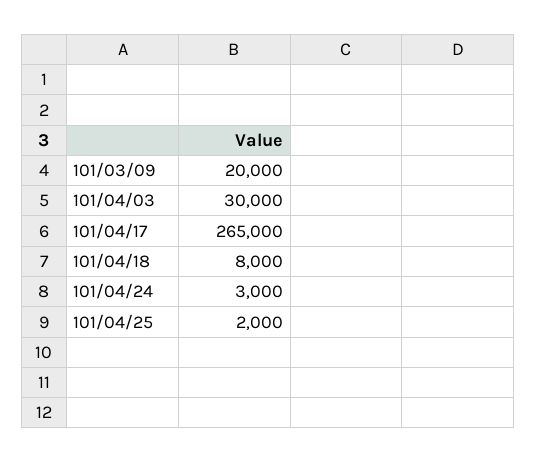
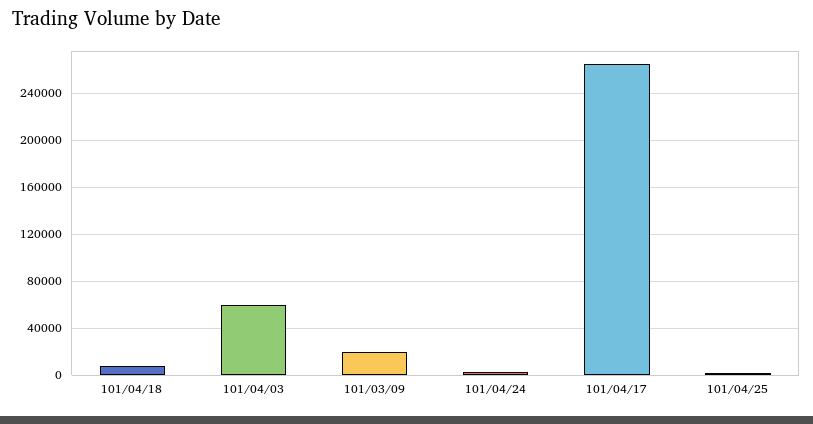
101/04/03: 30000 -> 60000

